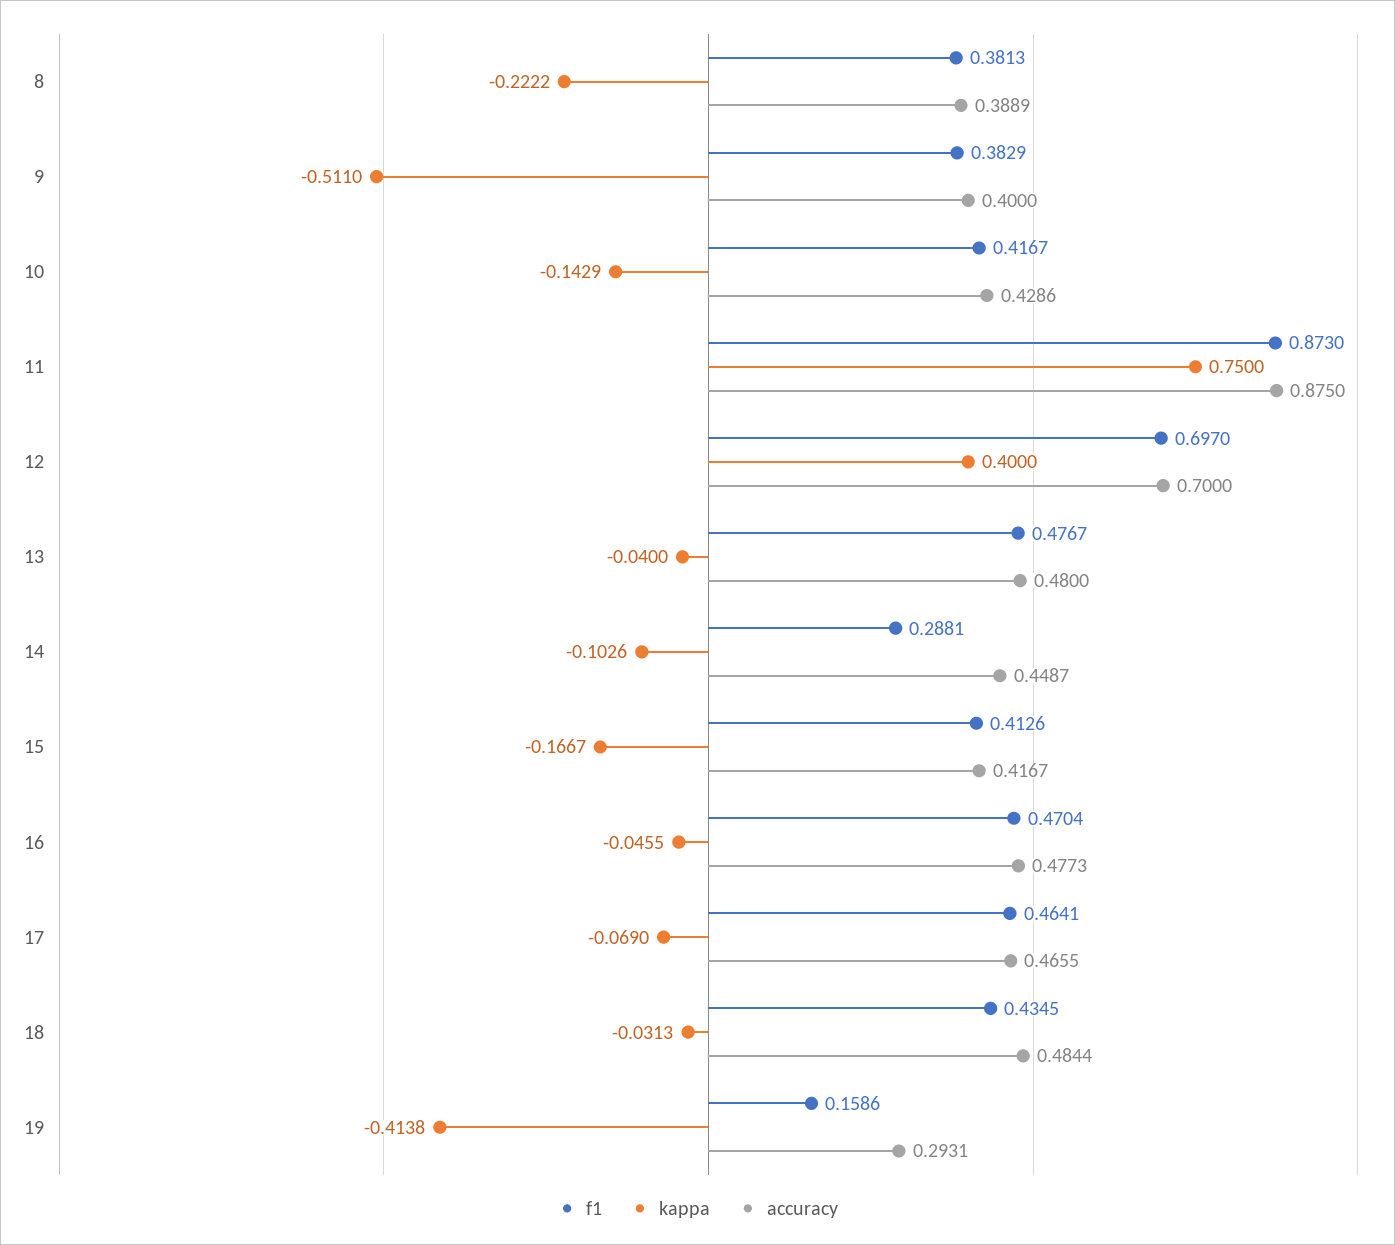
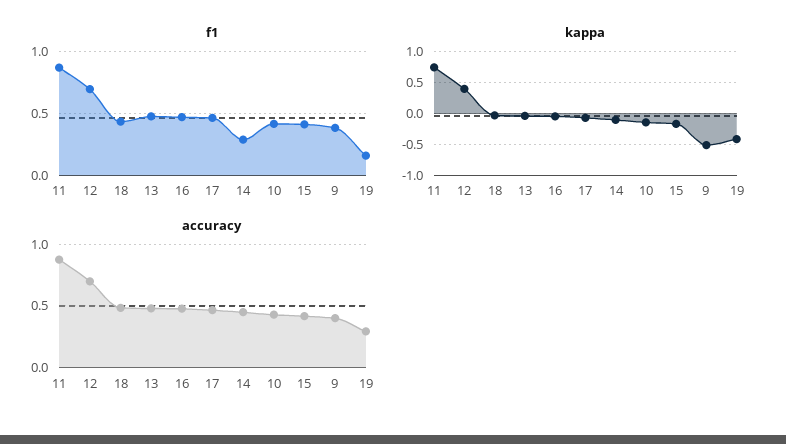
f1, 8: 0.3813 -> none
kappa, 8: -0.2222 -> none
accuracy, 8: 0.3889 -> none

